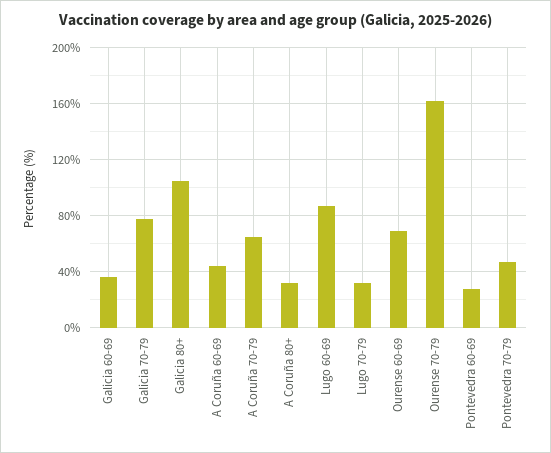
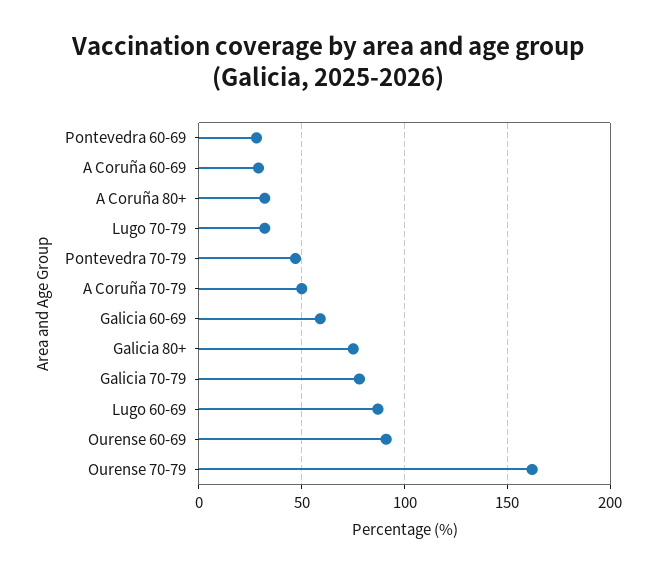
Galicia 60-69: 35 -> 60
Galicia 80+: 105 -> 75
A Coruña 60-69: 45 -> 30
A Coruña 70-79: 65 -> 50
Ourense 60-69: 70 -> 90

